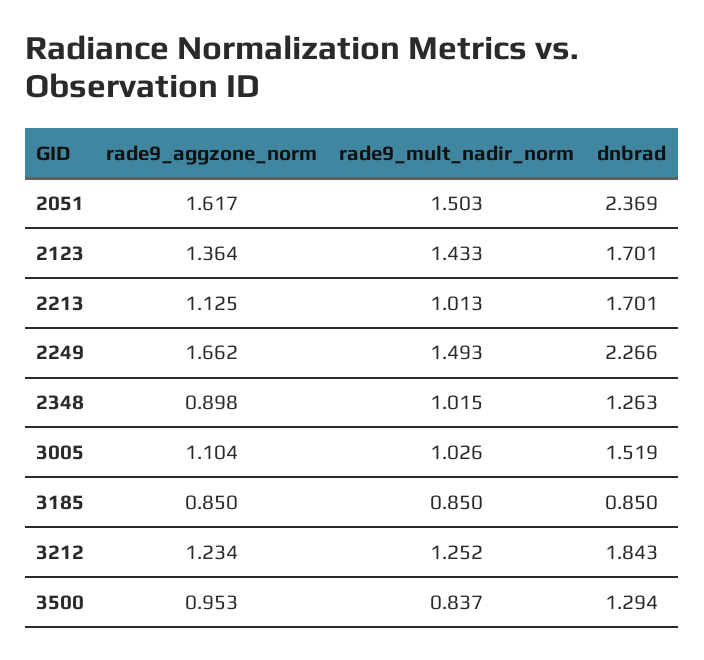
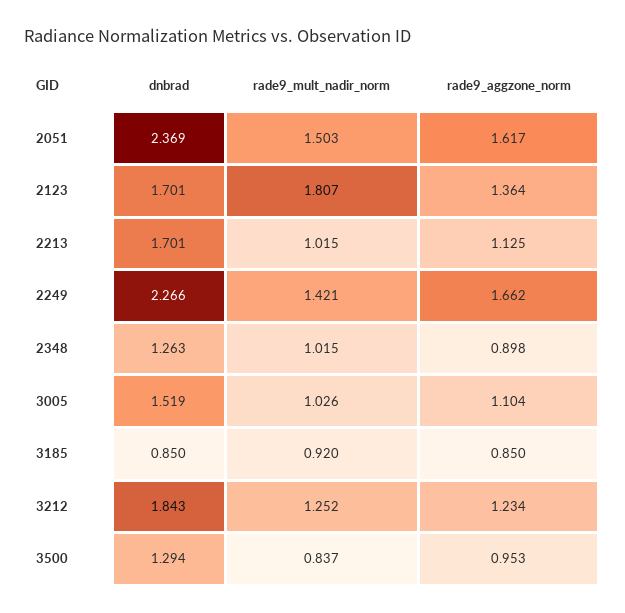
rade9_mult_nadir_norm, 2123: 1.433 -> 1.807
rade9_mult_nadir_norm, 2213: 1.013 -> 1.015
rade9_mult_nadir_norm, 2249: 1.493 -> 1.421
rade9_mult_nadir_norm, 3185: 0.85 -> 0.92

